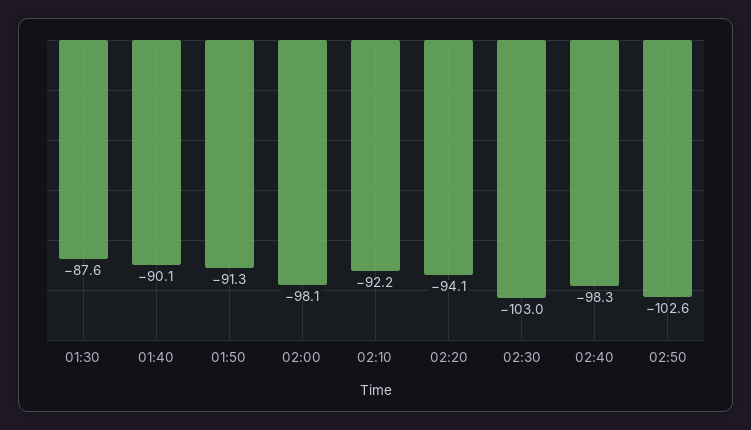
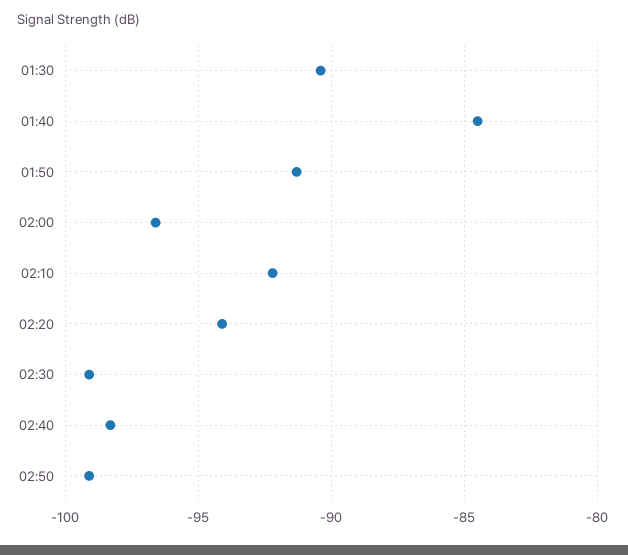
01:30: -87.6 -> -90.5
01:40: -90.1 -> -84.5
02:00: -98.1 -> -96.5
02:30: -103 -> -99
02:50: -102.6 -> -99

